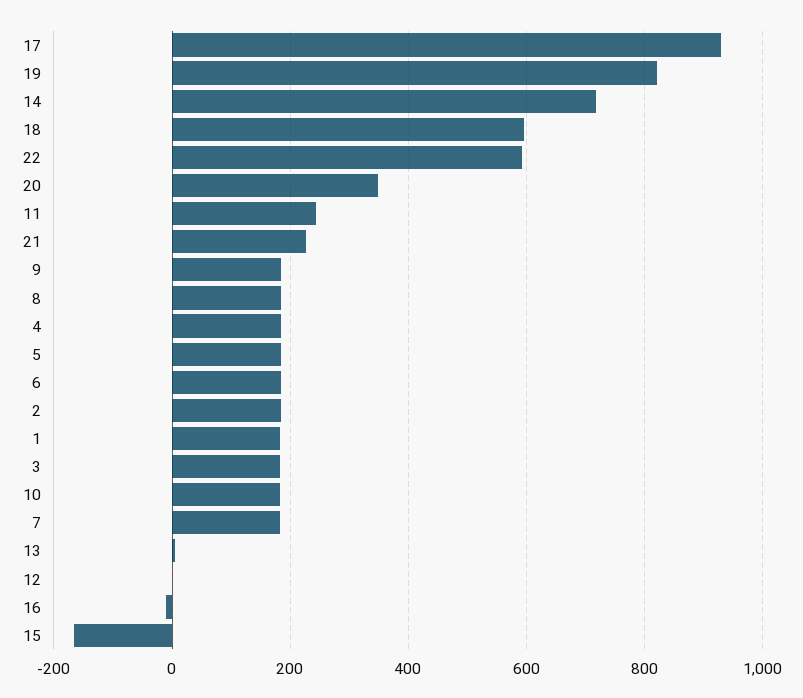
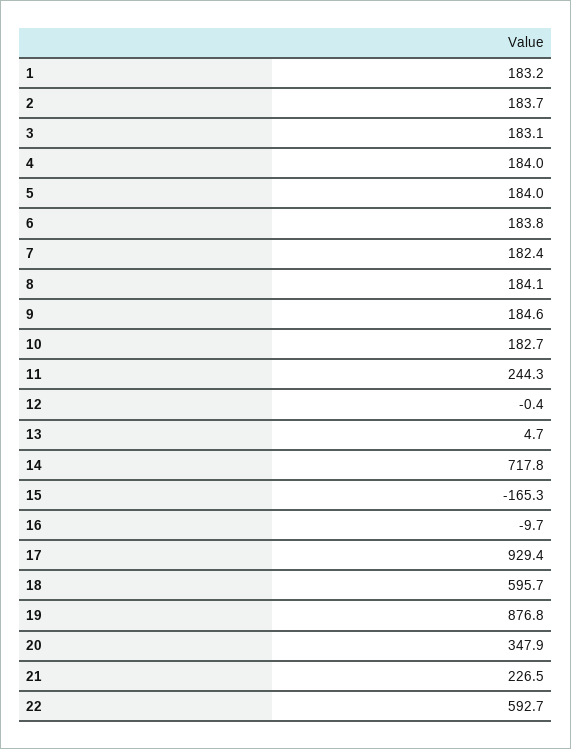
19: 820 -> 876.8

